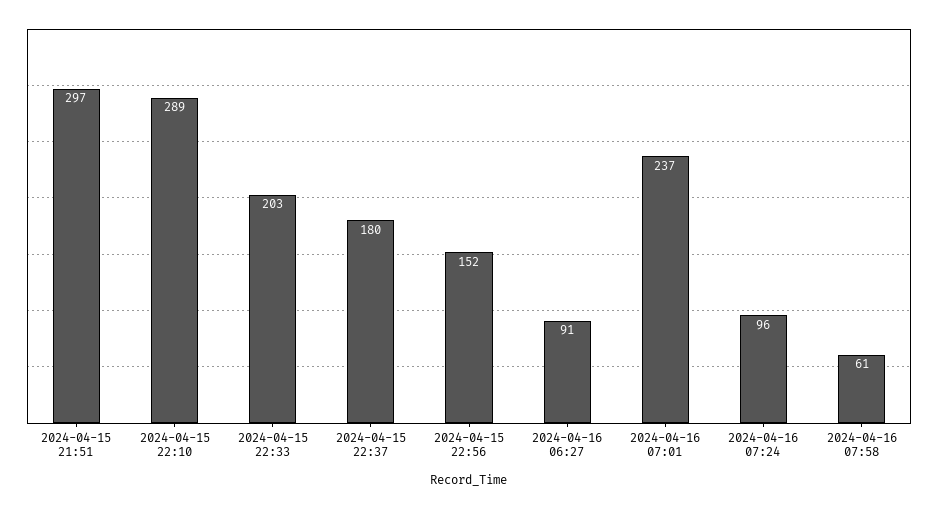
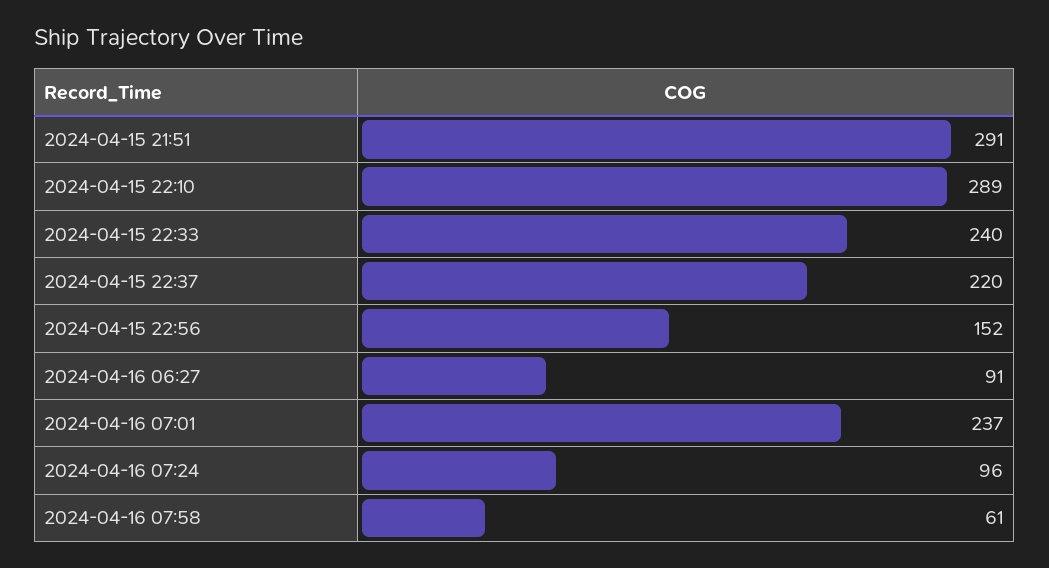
2024-04-15 21:51: 297 -> 291
2024-04-15 22:33: 203 -> 240
2024-04-15 22:37: 180 -> 220

